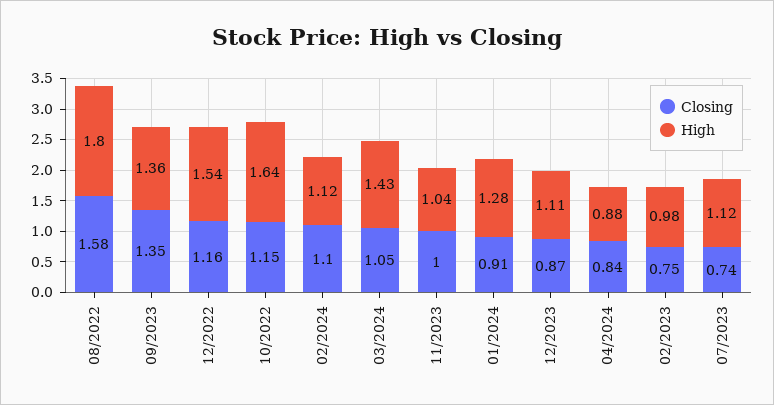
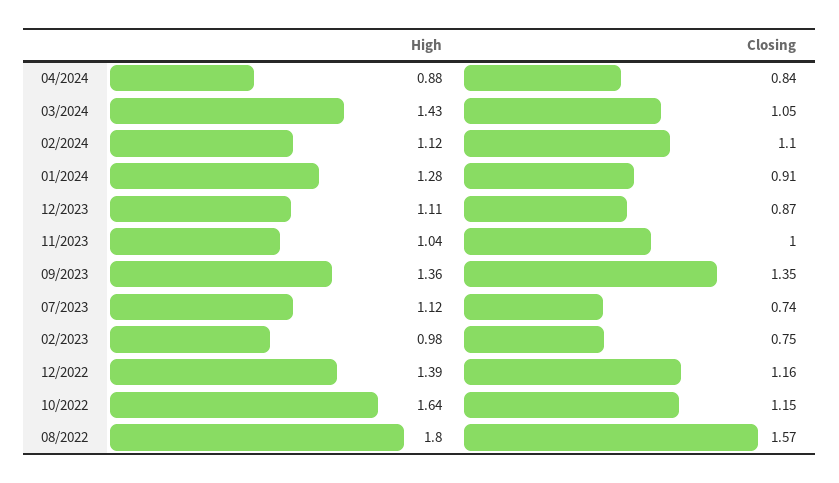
Closing, 08/2022: 1.58 -> 1.57
High, 12/2022: 1.54 -> 1.39

